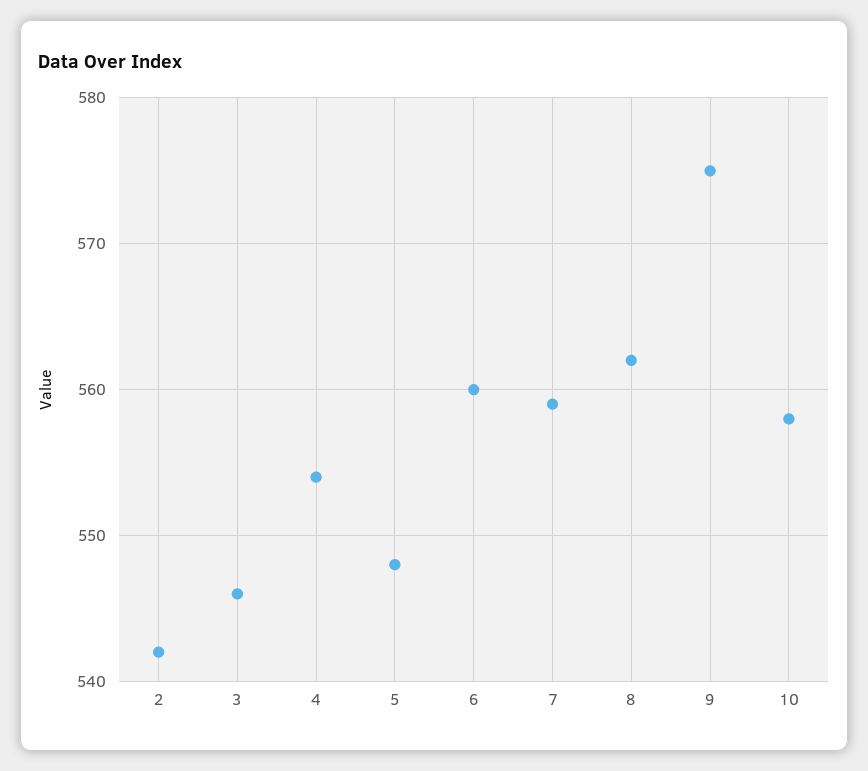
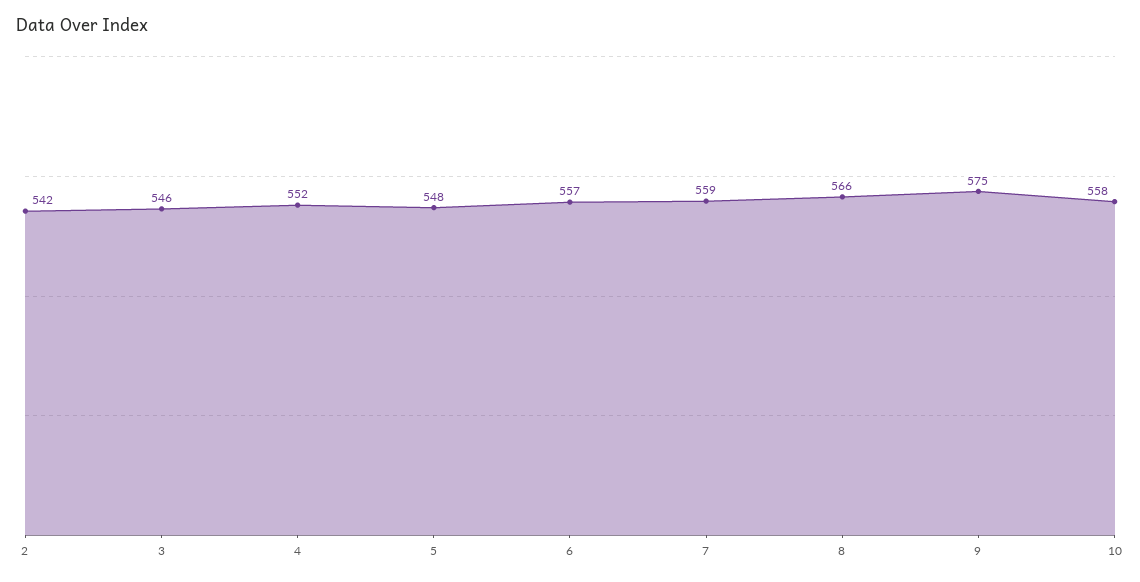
4: 554 -> 552
6: 560 -> 557
8: 562 -> 566

